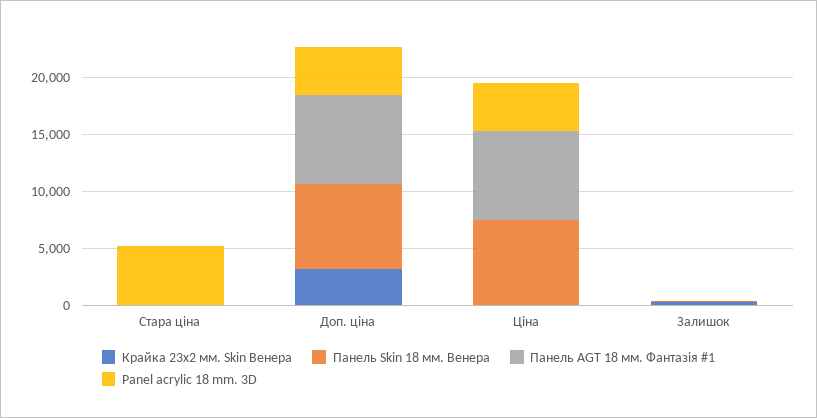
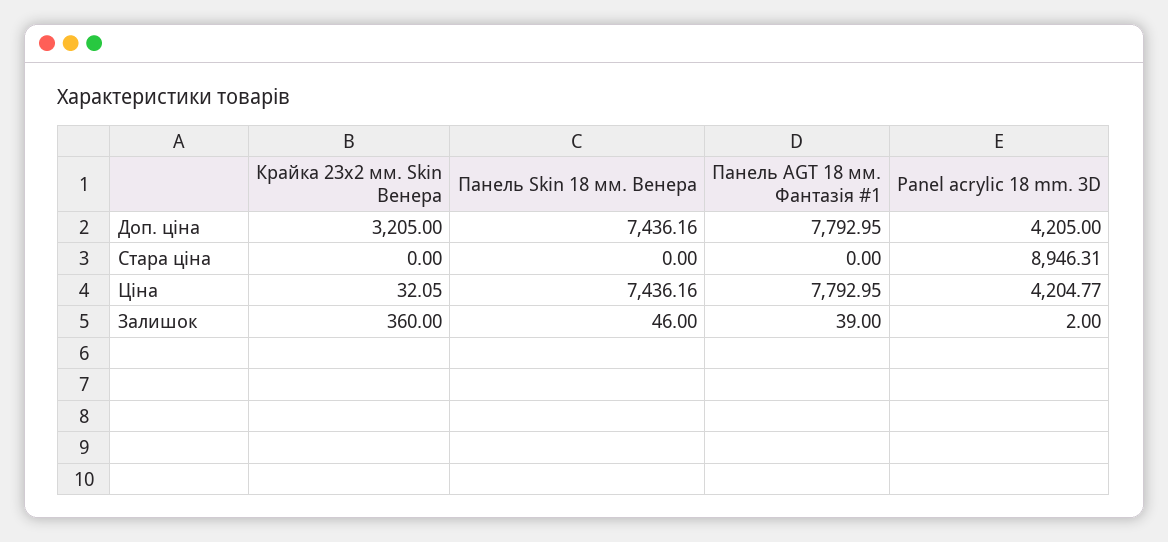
Panel acrylic 18 mm. 3D, Стара ціна: 5000 -> 8946.31

